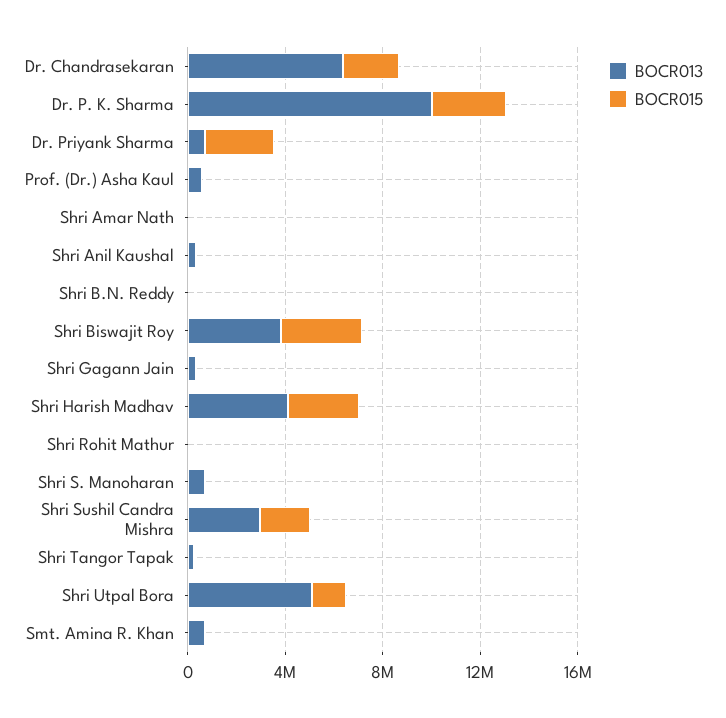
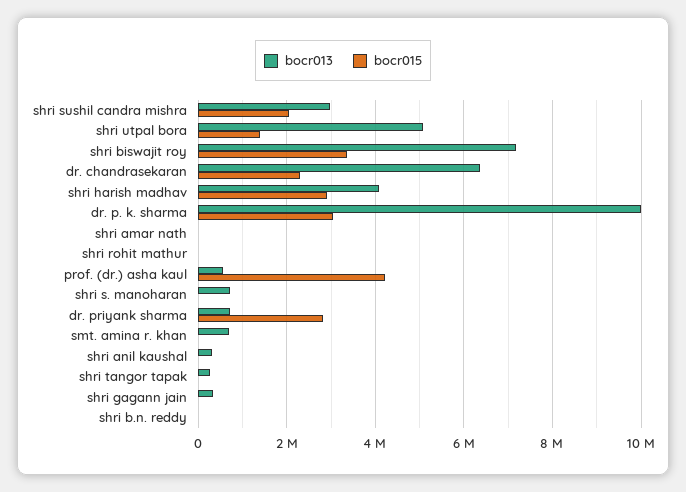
BOCR015, Prof. (Dr.) Asha Kaul: 0 -> 4200000
BOCR013, Shri Biswajit Roy: 4000000 -> 7200000

